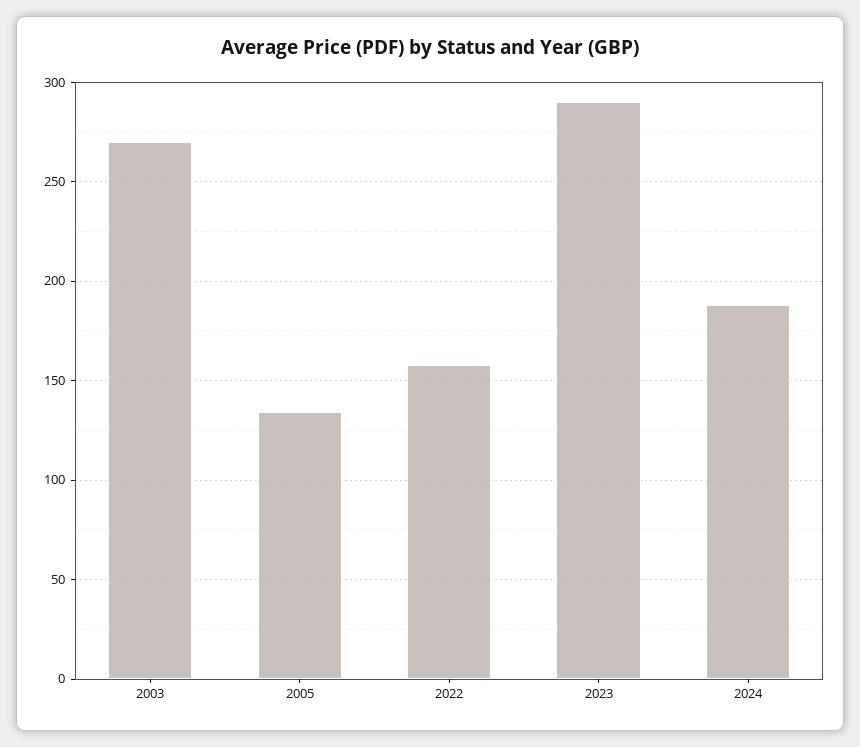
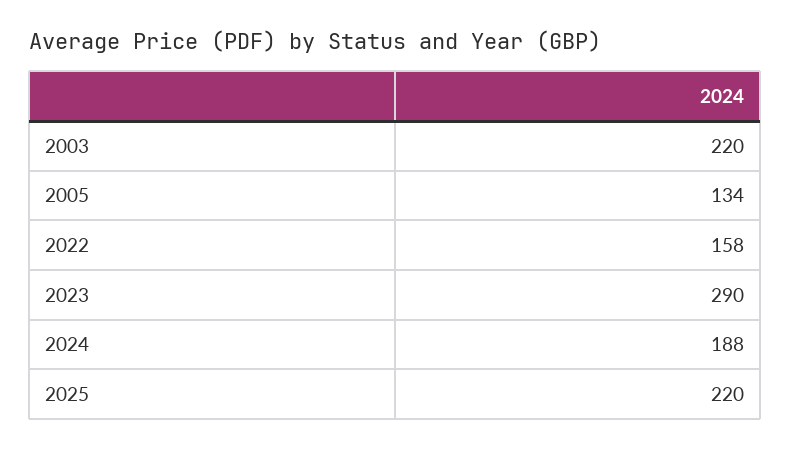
2003: 270 -> 220
2025: none -> 220

